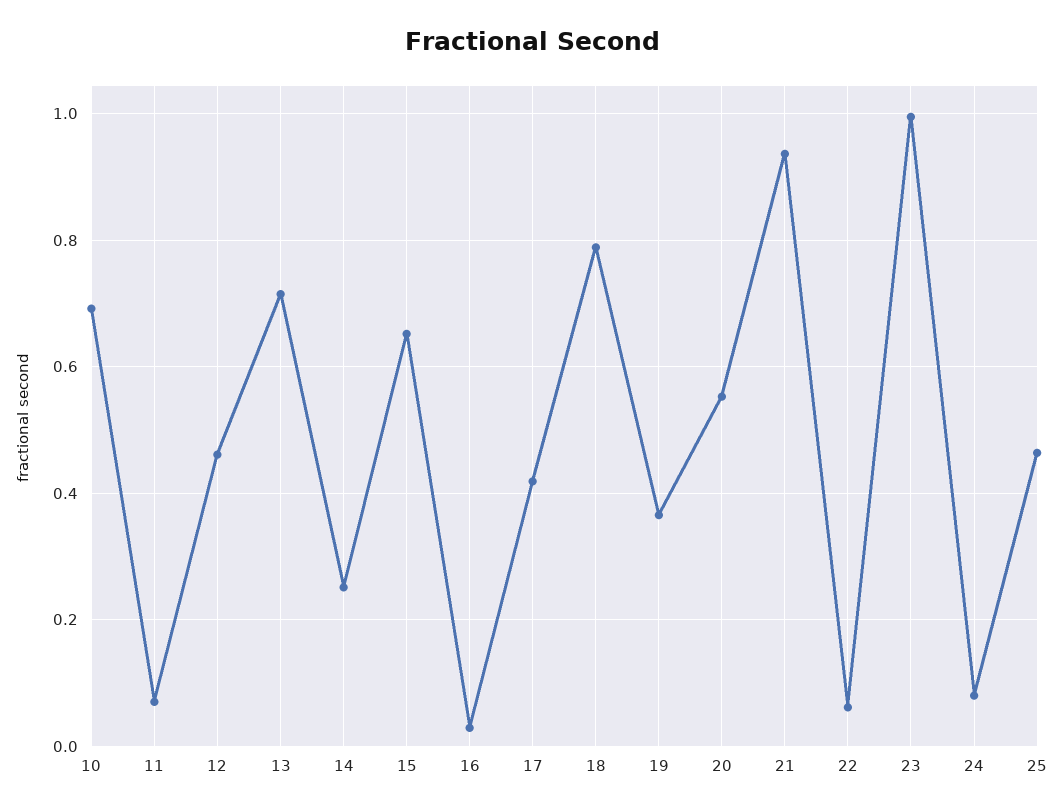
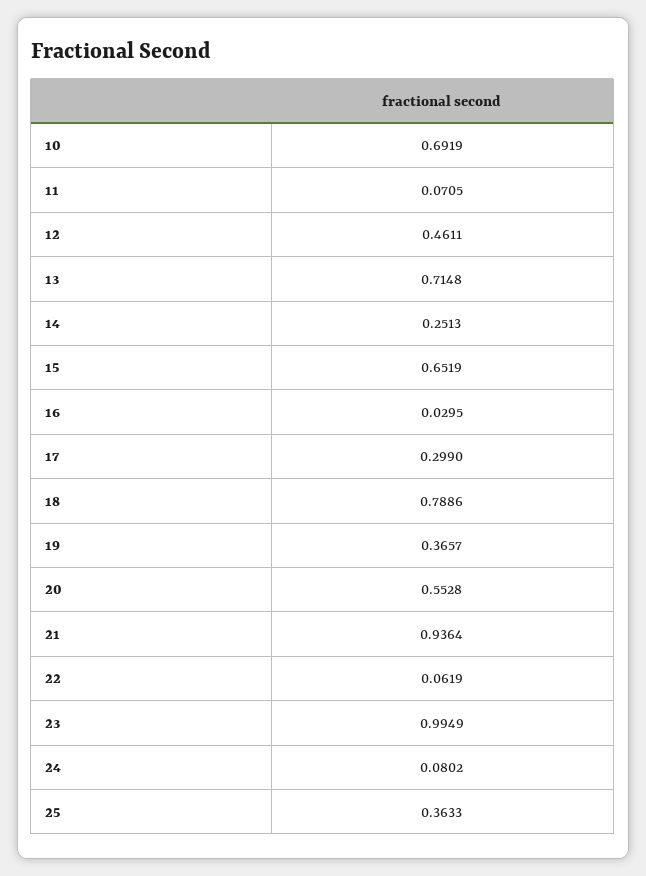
17: 0.42 -> 0.299
25: 0.46 -> 0.3633

